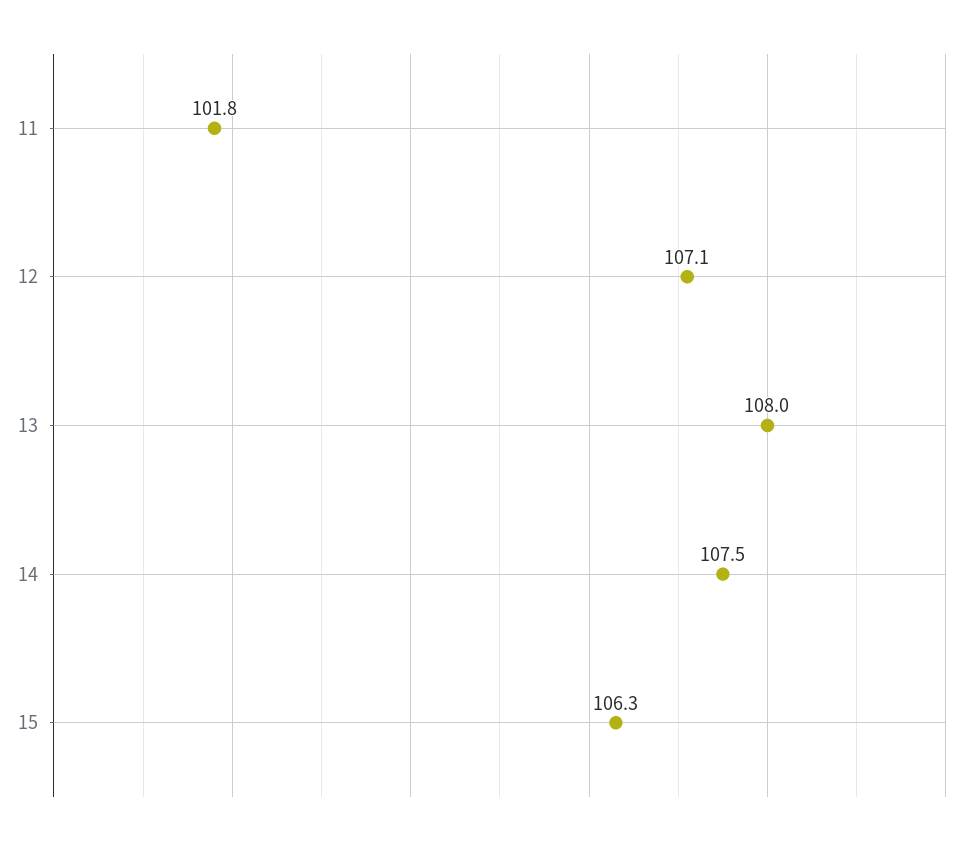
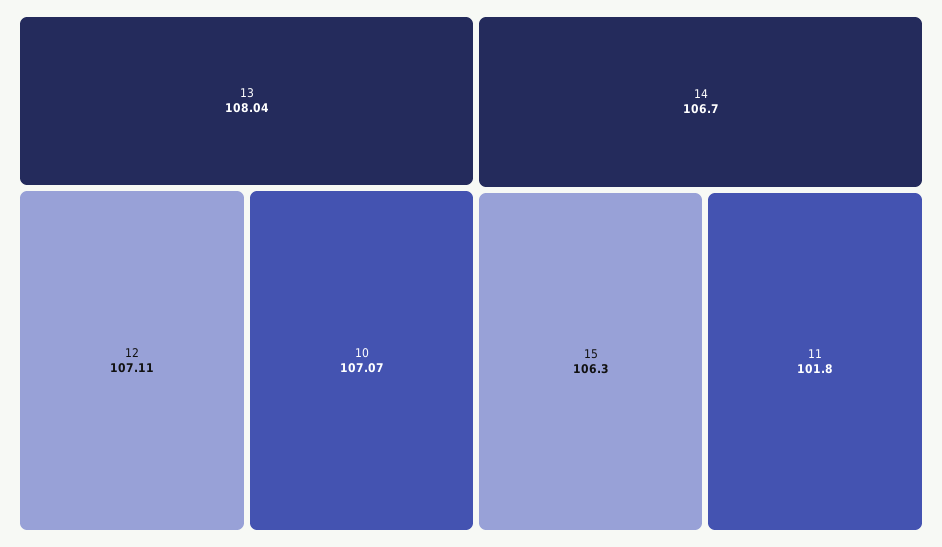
14: 107.5 -> 106.7
10: none -> 107.07

